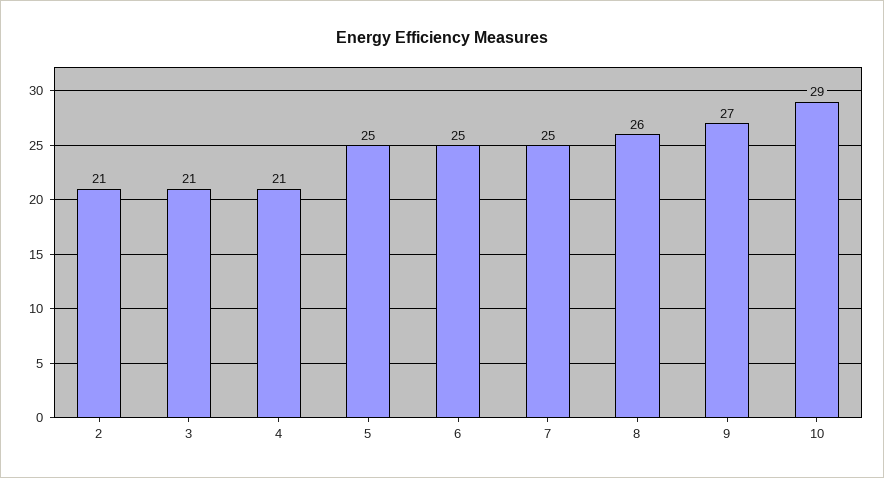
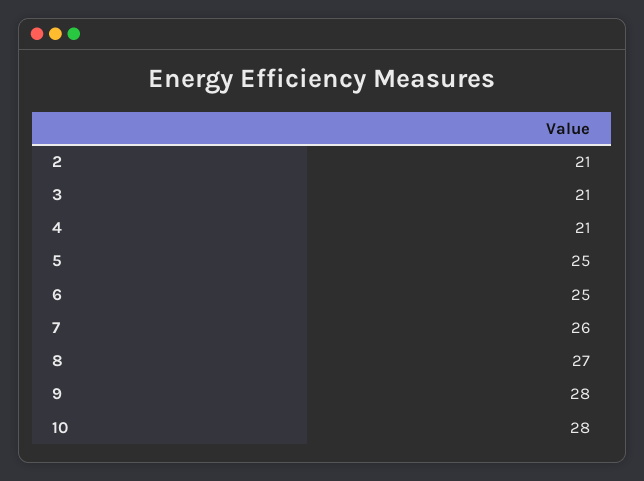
7: 25 -> 26
8: 26 -> 27
9: 27 -> 28
10: 29 -> 28

